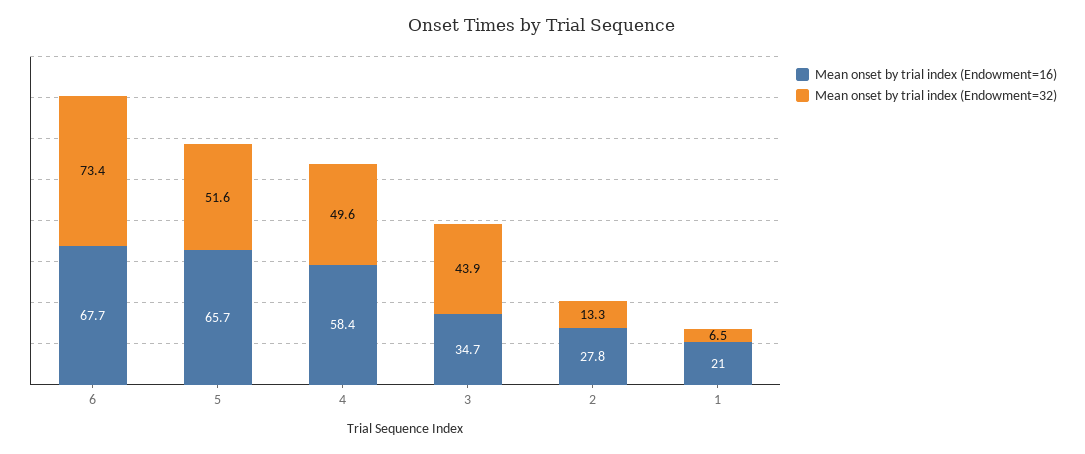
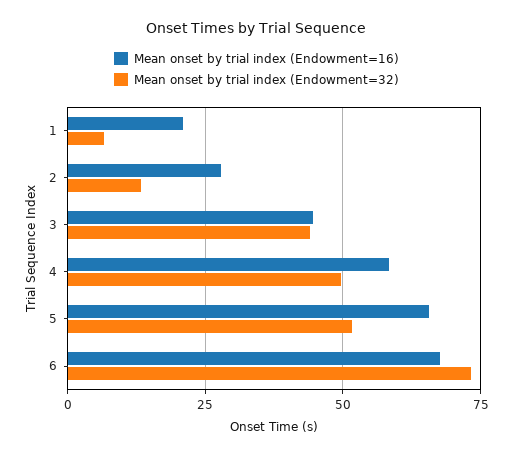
Mean onset by trial index (Endowment=16), 3: 34.7 -> 45

